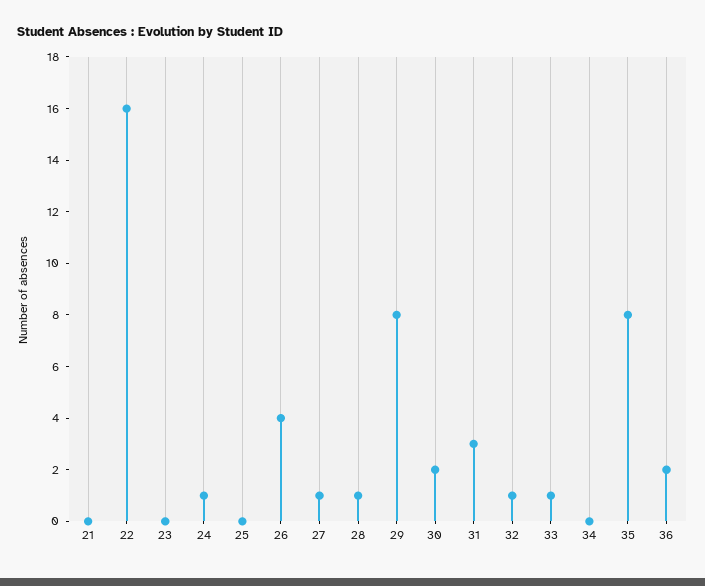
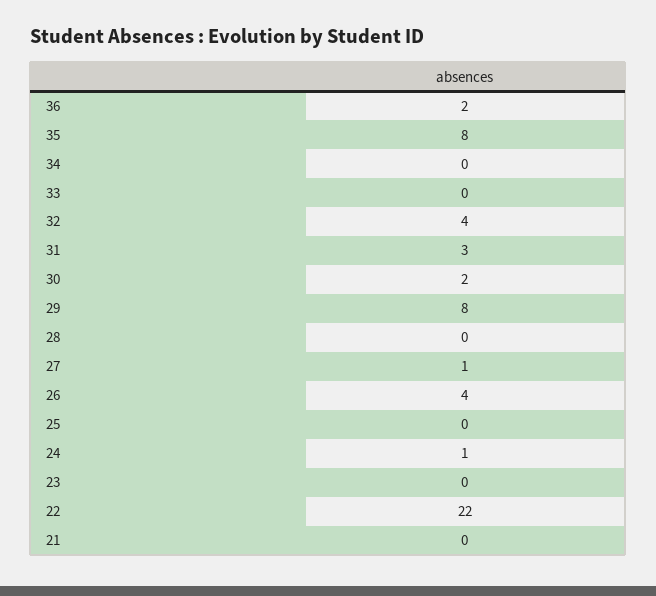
22: 16 -> 22
28: 1 -> 0
32: 1 -> 4
33: 1 -> 0

